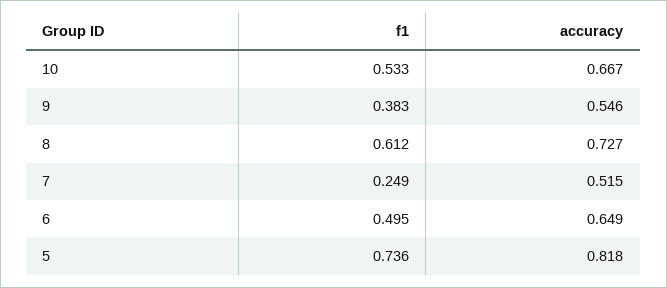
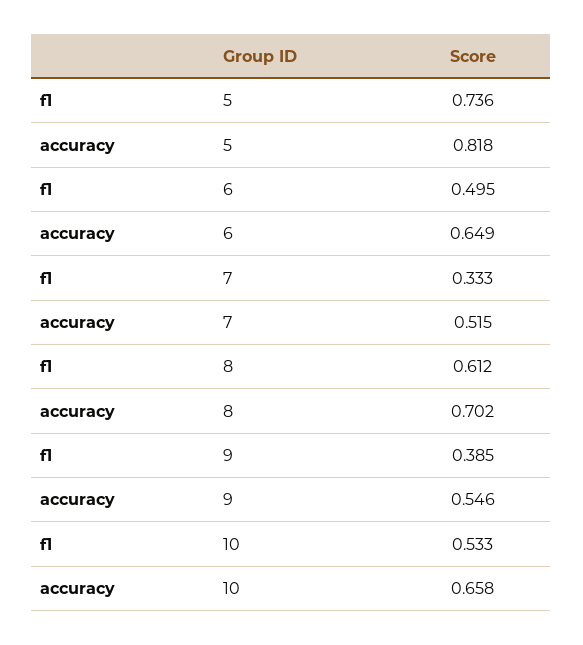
accuracy, 10: 0.667 -> 0.658
f1, 9: 0.383 -> 0.385
accuracy, 8: 0.727 -> 0.702
f1, 7: 0.249 -> 0.333

